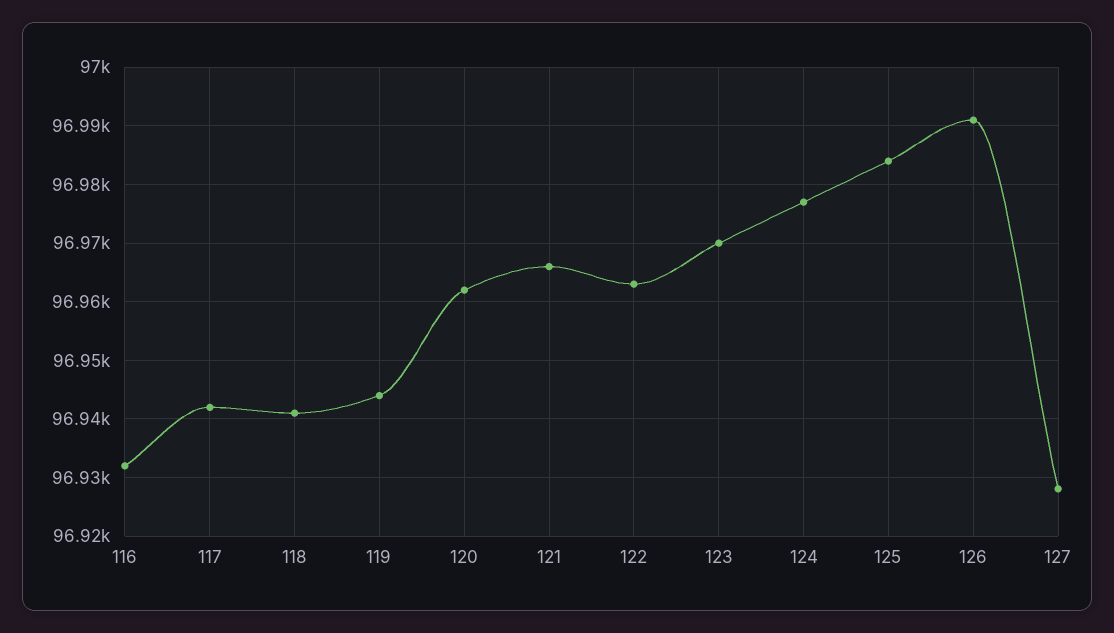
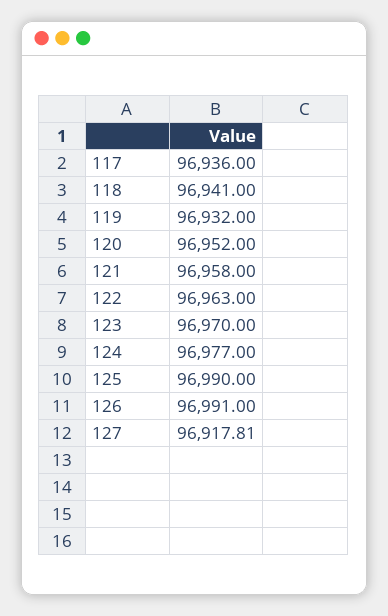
116: 96932 -> none
117: 96942 -> 96936
119: 96944 -> 96932
120: 96962 -> 96952
121: 96966 -> 96958
125: 96984 -> 96990
127: 96928 -> 96917.81

